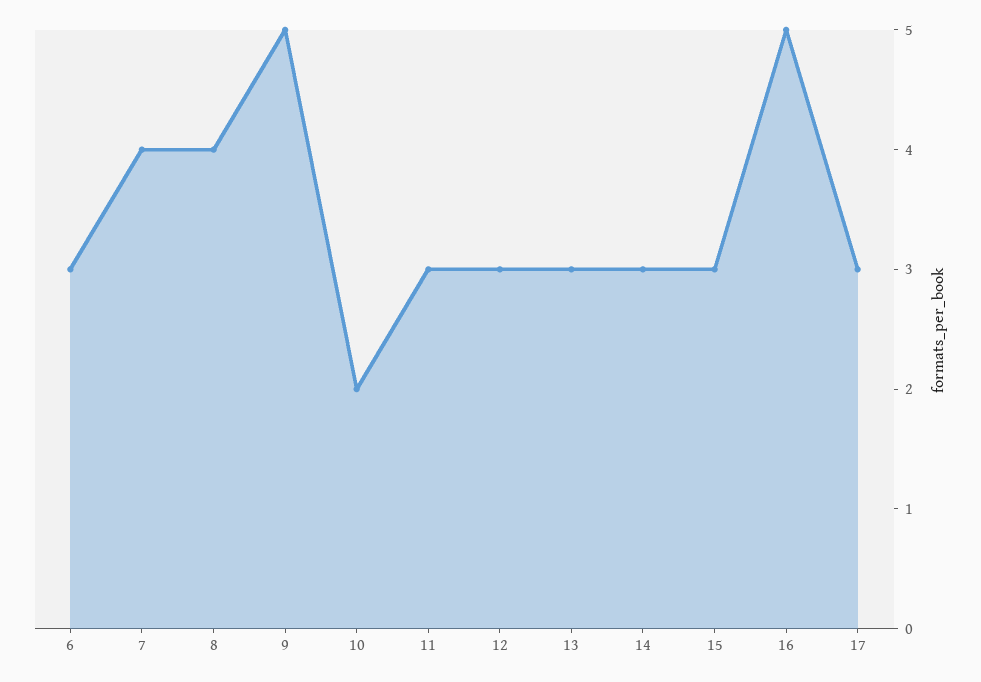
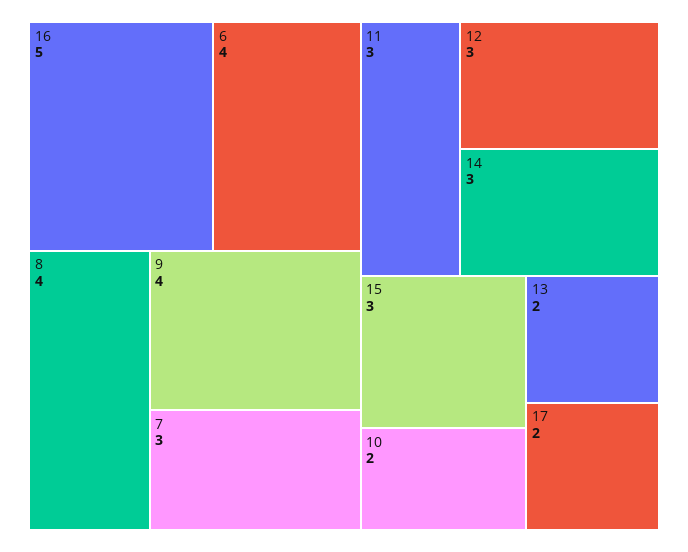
6: 3 -> 4
7: 4 -> 3
9: 5 -> 4
13: 3 -> 2
17: 3 -> 2

